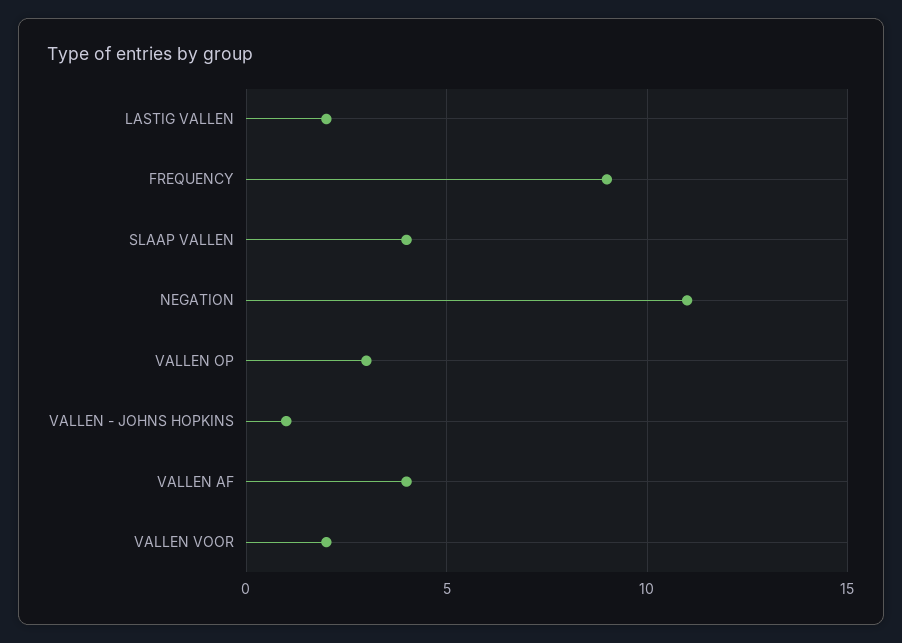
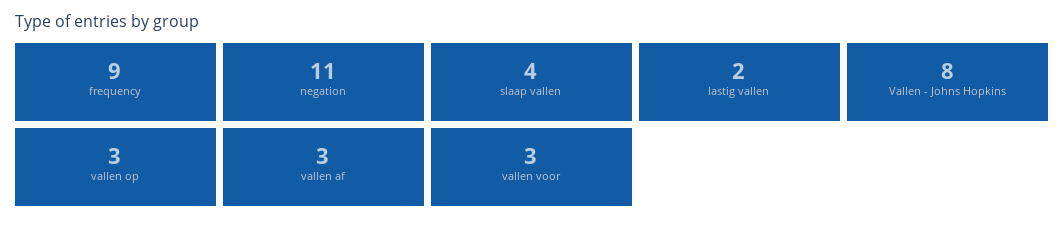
VALLEN - JOHNS HOPKINS: 1 -> 8
VALLEN AF: 4 -> 3
VALLEN VOOR: 2 -> 3

